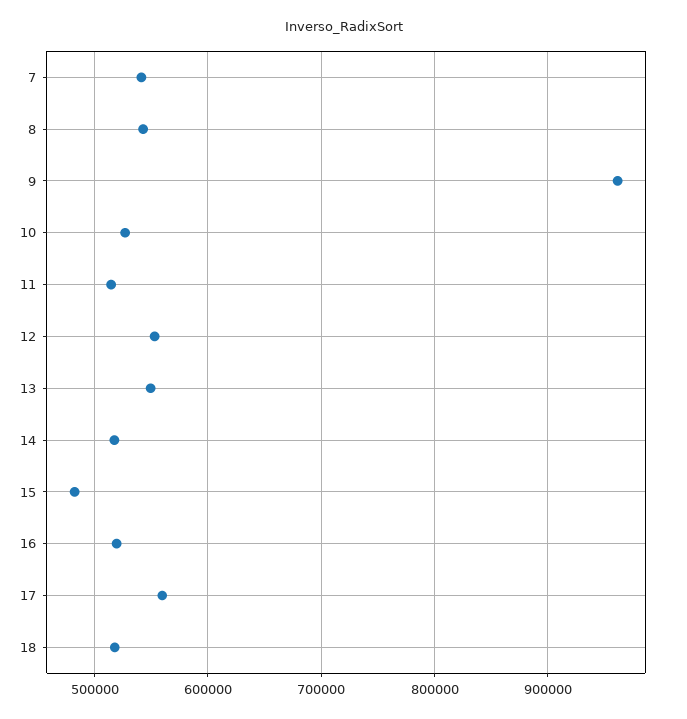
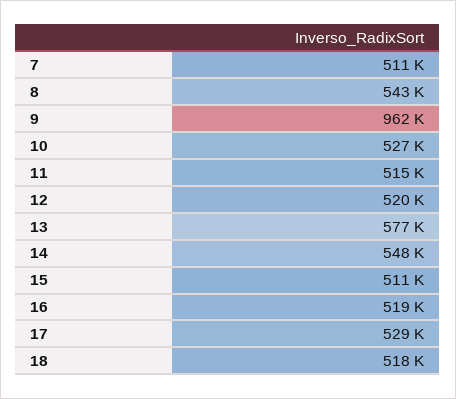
7: 540000 -> 511000
12: 550000 -> 520000
13: 550000 -> 577000
14: 520000 -> 548000
15: 480000 -> 511000
17: 560000 -> 529000

